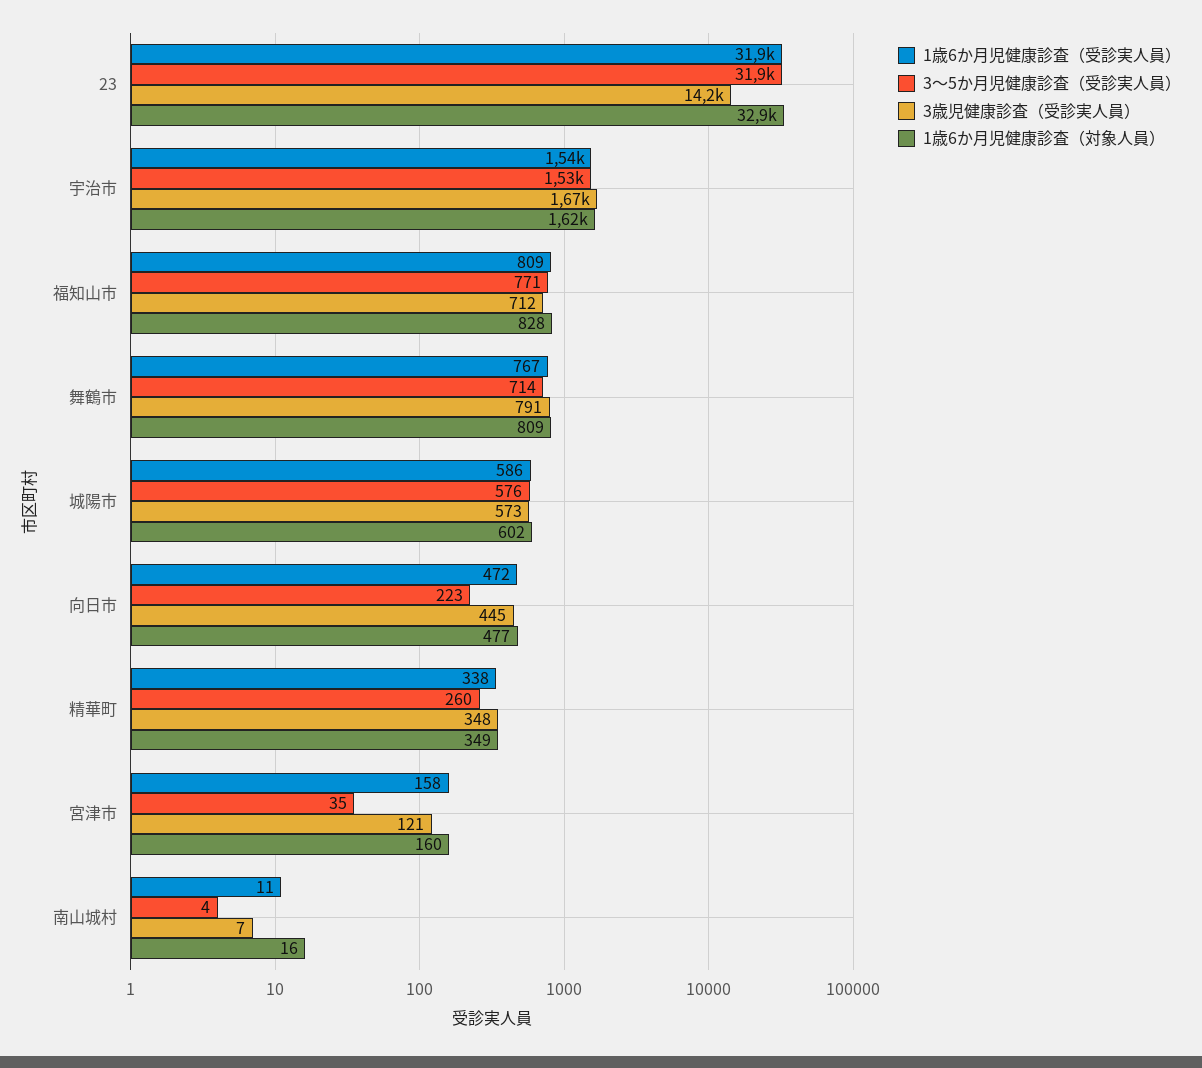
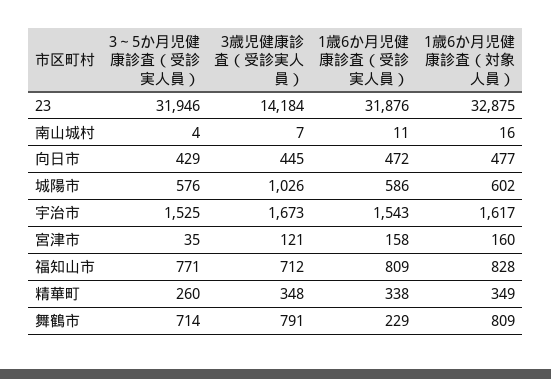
1歳6か月児健康診査（受診実人員）, 舞鶴市: 767 -> 229
3歳児健康診査（受診実人員）, 城陽市: 573 -> 1026
3～5か月児健康診査（受診実人員）, 向日市: 223 -> 429

